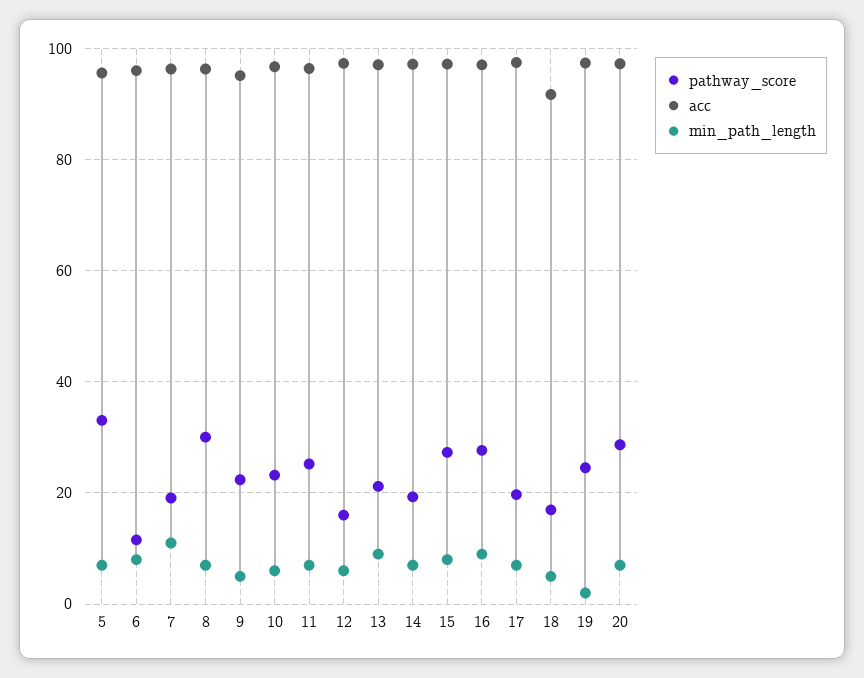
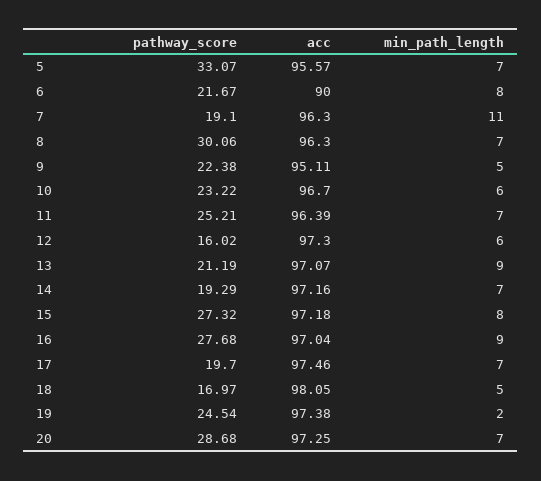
pathway_score, 6: 12 -> 21.67
acc, 6: 96 -> 90
acc, 18: 92 -> 98.05

